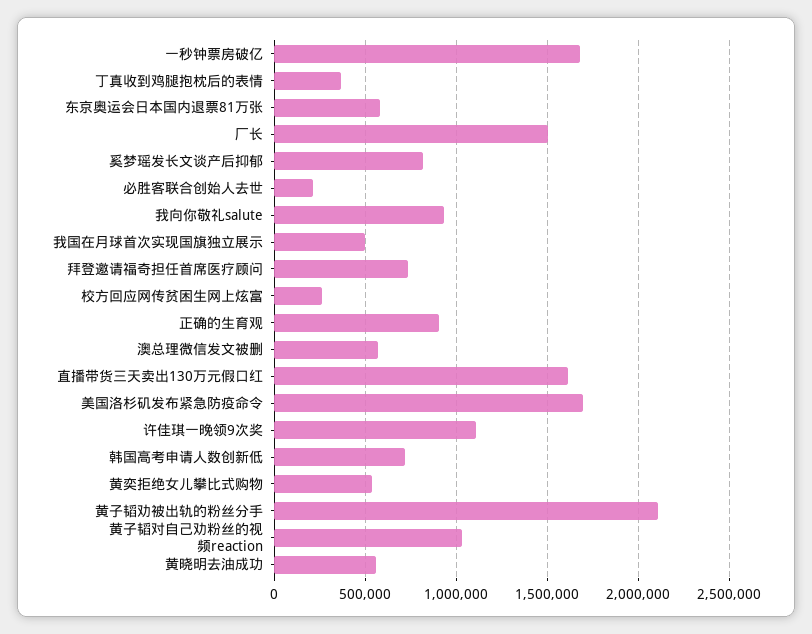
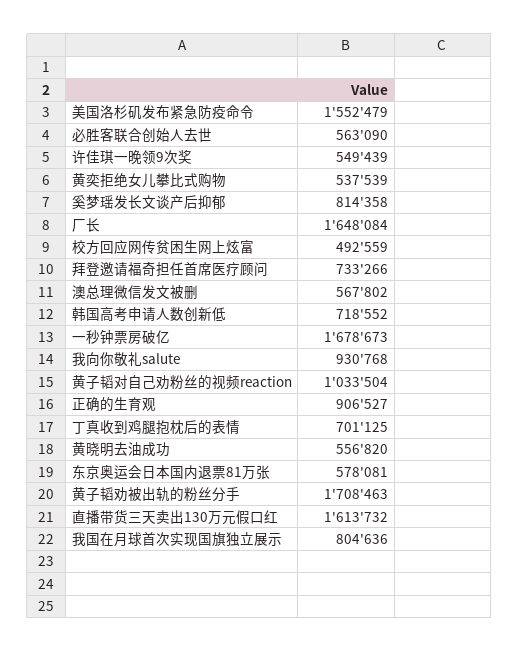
丁真收到鸡腿抱枕后的表情: 350000 -> 701125
厂长: 1500000 -> 1648084
必胜客联合创始人去世: 200000 -> 563090
我国在月球首次实现国旗独立展示: 500000 -> 804636
校方回应网传贫困生网上炫富: 250000 -> 492559
美国洛杉矶发布紧急防疫命令: 1700000 -> 1552479
许佳琪一晚领9次奖: 1100000 -> 549439
黄子韬劝被出轨的粉丝分手: 2100000 -> 1708463

